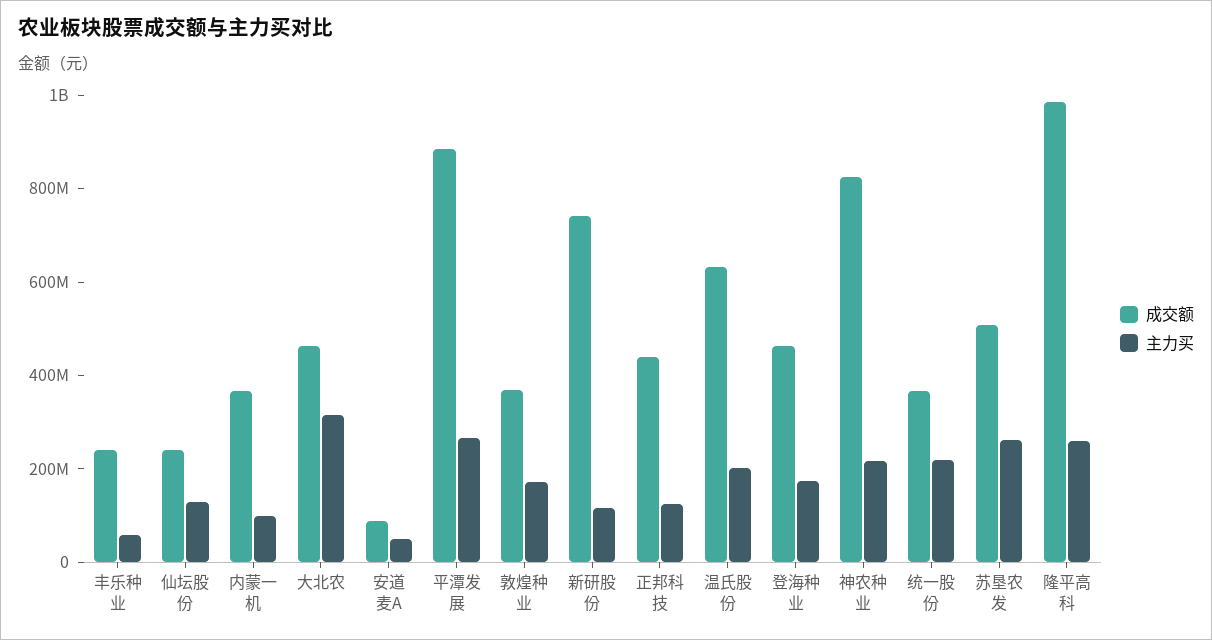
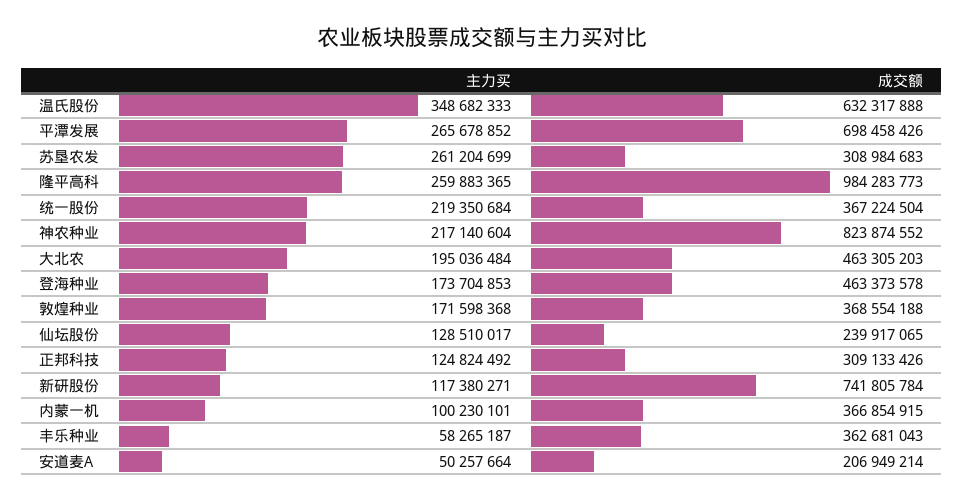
成交额, 丰乐种业: 250000000 -> 362681043
主力买, 大北农: 300000000 -> 195036484
成交额, 安道麦A: 100000000 -> 206949214
成交额, 平潭发展: 900000000 -> 698458426
成交额, 正邦科技: 450000000 -> 309133426
主力买, 温氏股份: 200000000 -> 348682333
成交额, 苏垦农发: 500000000 -> 308984683

